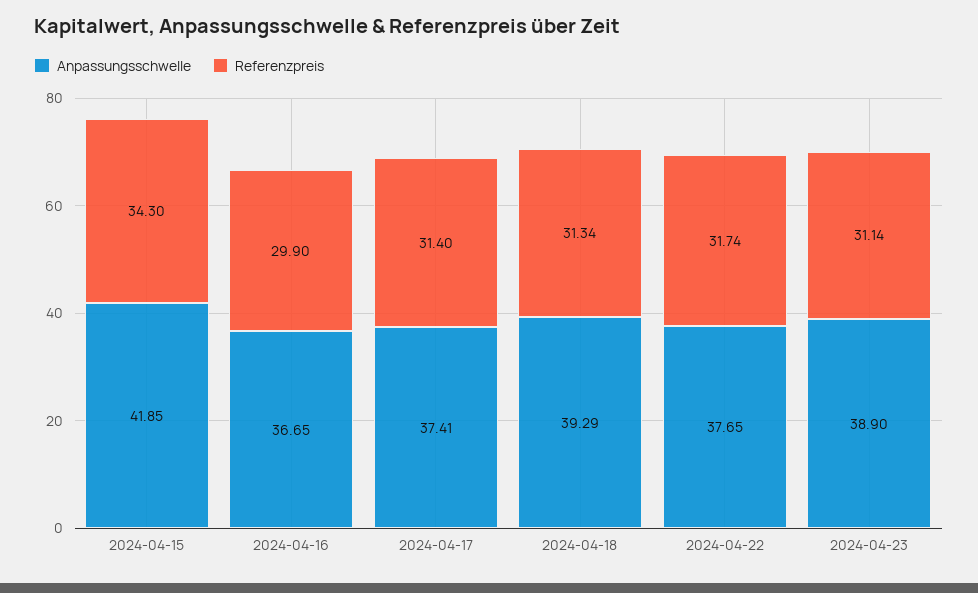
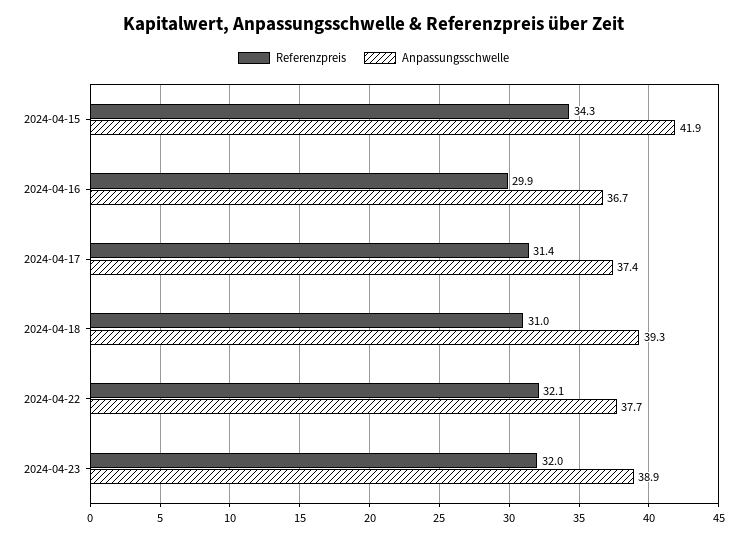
Referenzpreis, 2024-04-18: 31.34 -> 31
Referenzpreis, 2024-04-22: 31.74 -> 32.1
Referenzpreis, 2024-04-23: 31.14 -> 32

